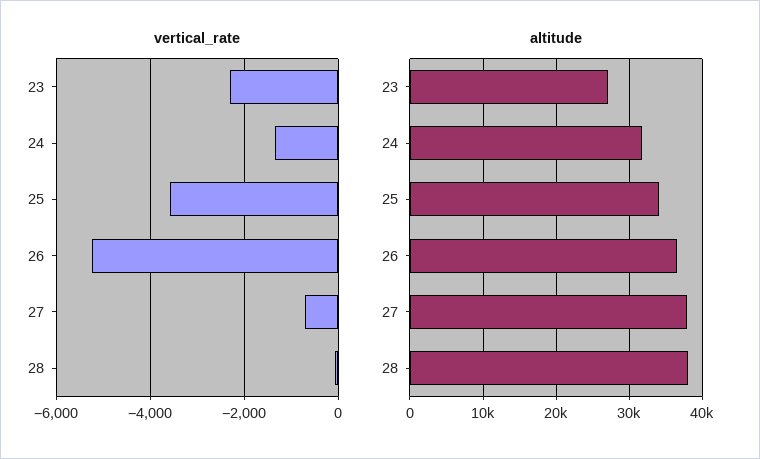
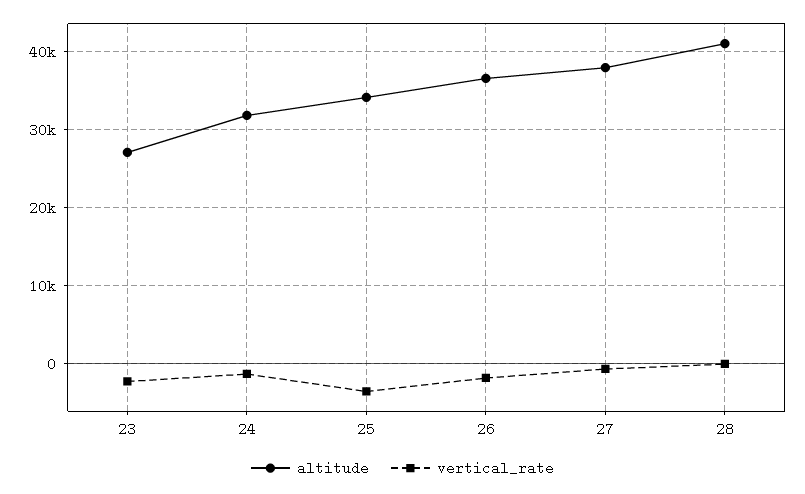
vertical_rate, 26: -5200 -> -2000
altitude, 28: 38000 -> 41000

